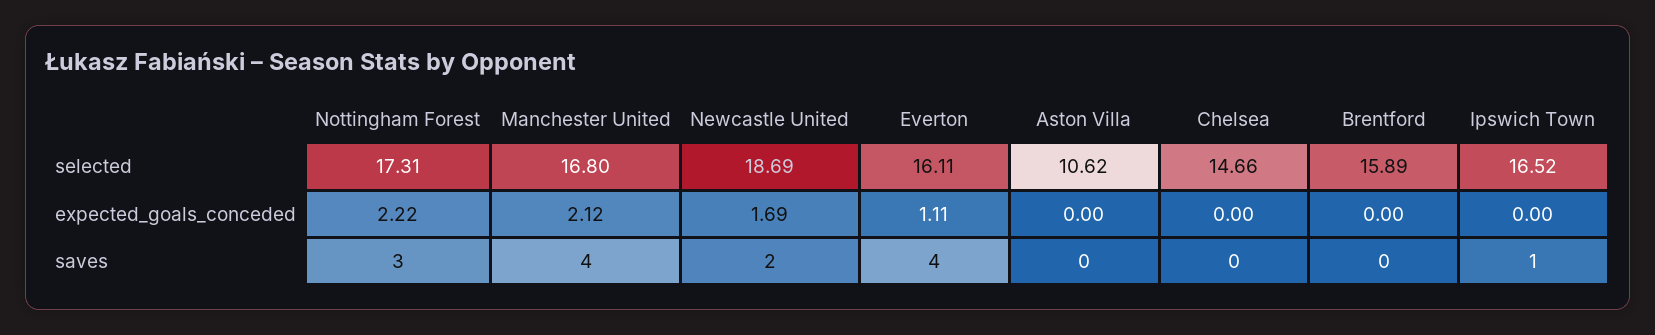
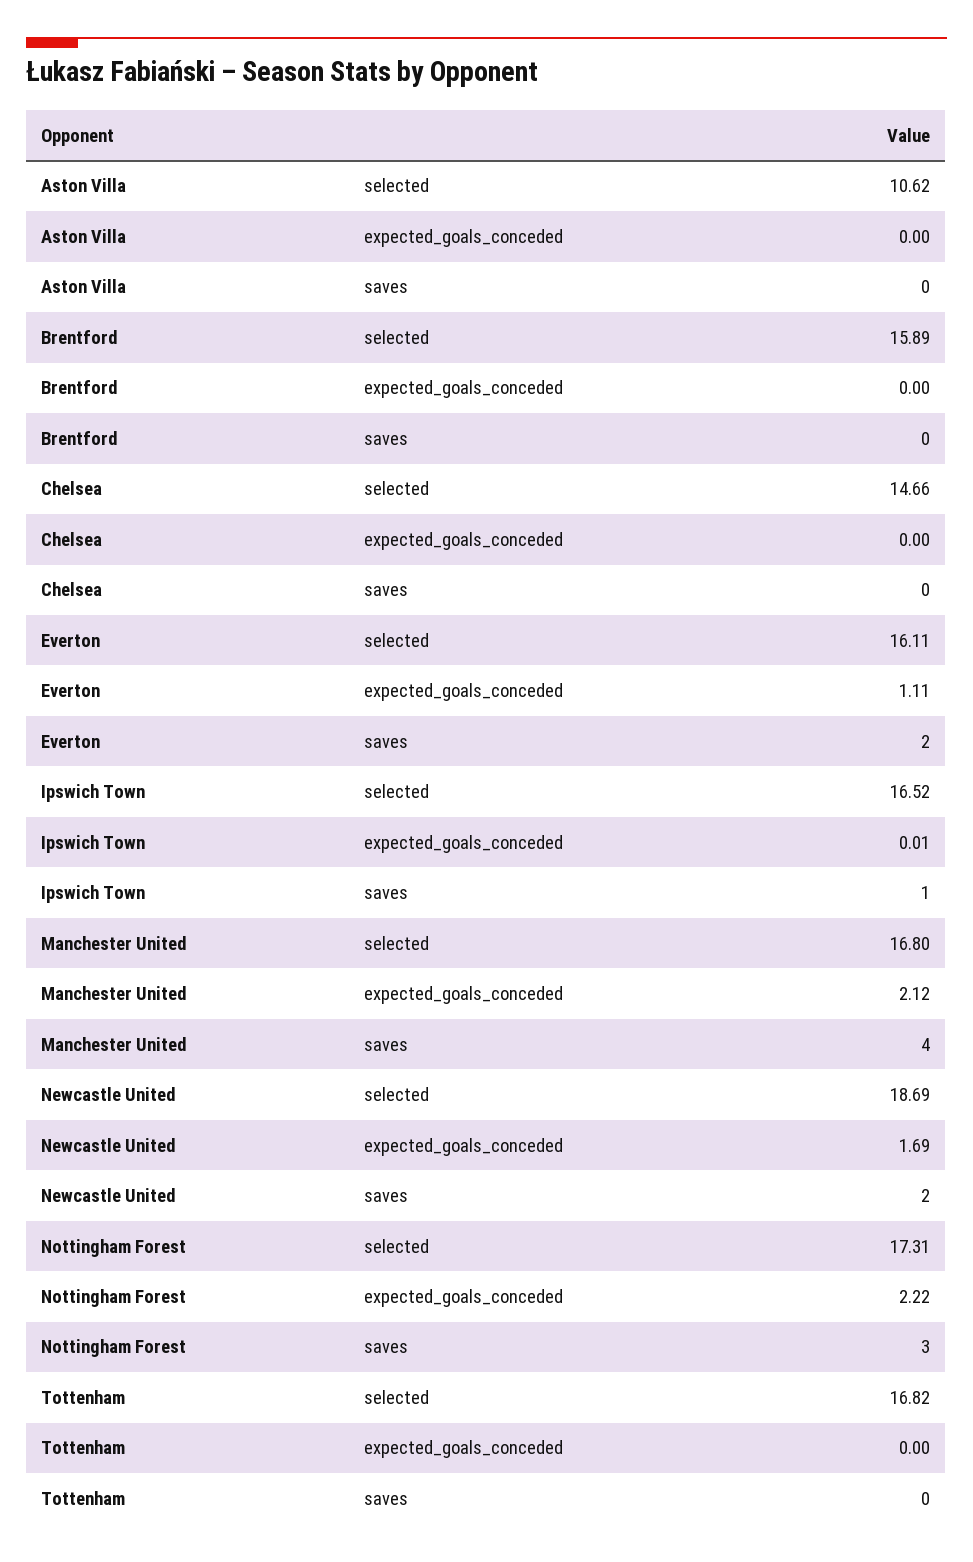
Ipswich Town, expected_goals_conceded: 0 -> 0.01
Everton, saves: 4 -> 2
Tottenham, selected: none -> 16.82
Tottenham, expected_goals_conceded: none -> 0
Tottenham, saves: none -> 0

